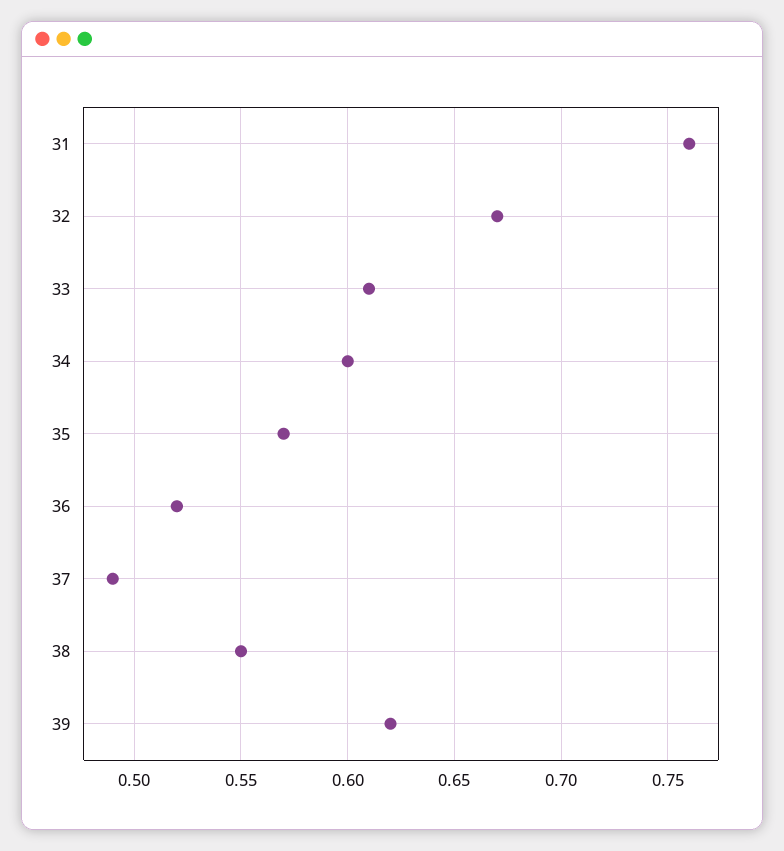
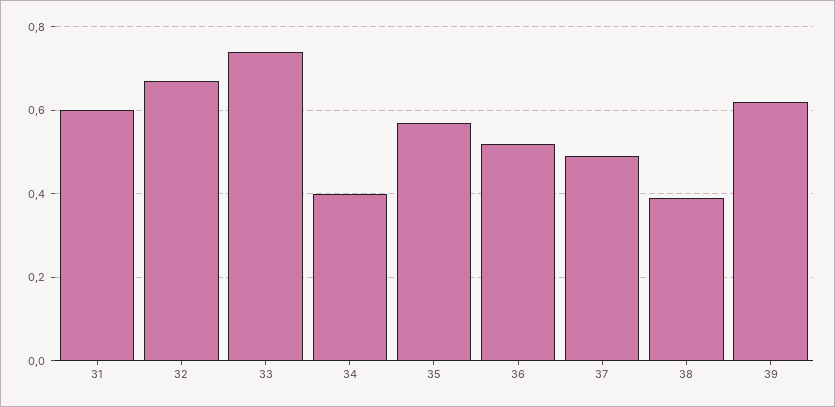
31: 0.76 -> 0.6
33: 0.61 -> 0.75
34: 0.6 -> 0.4
38: 0.55 -> 0.4

